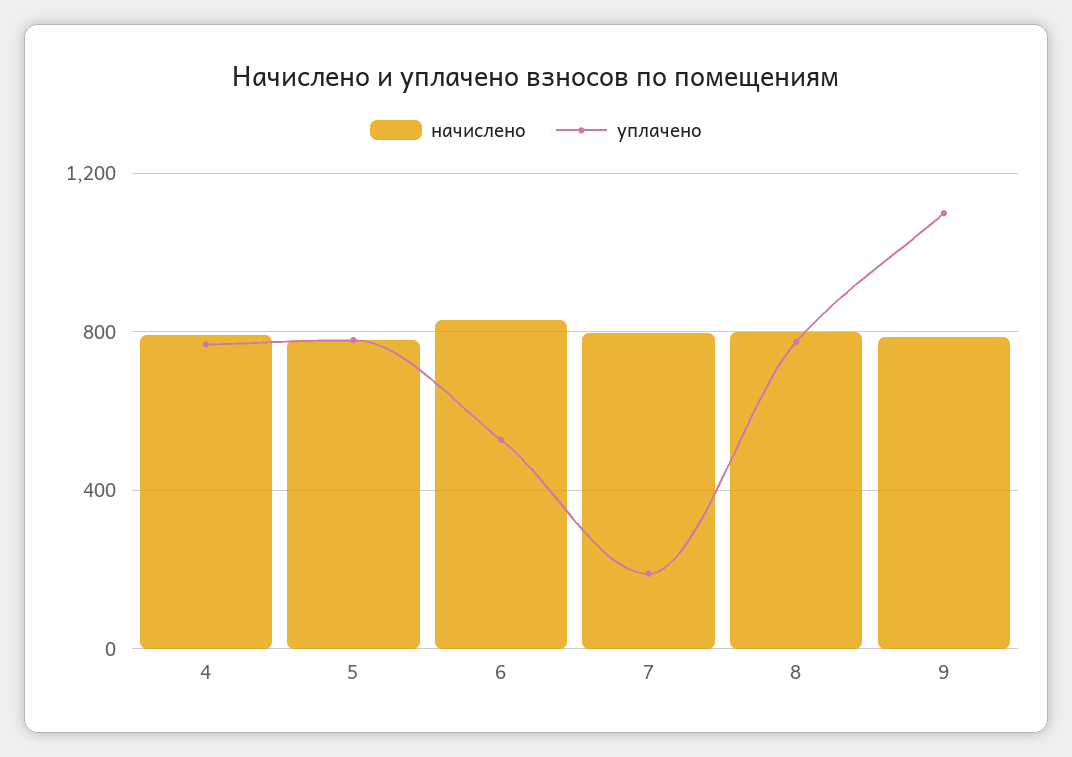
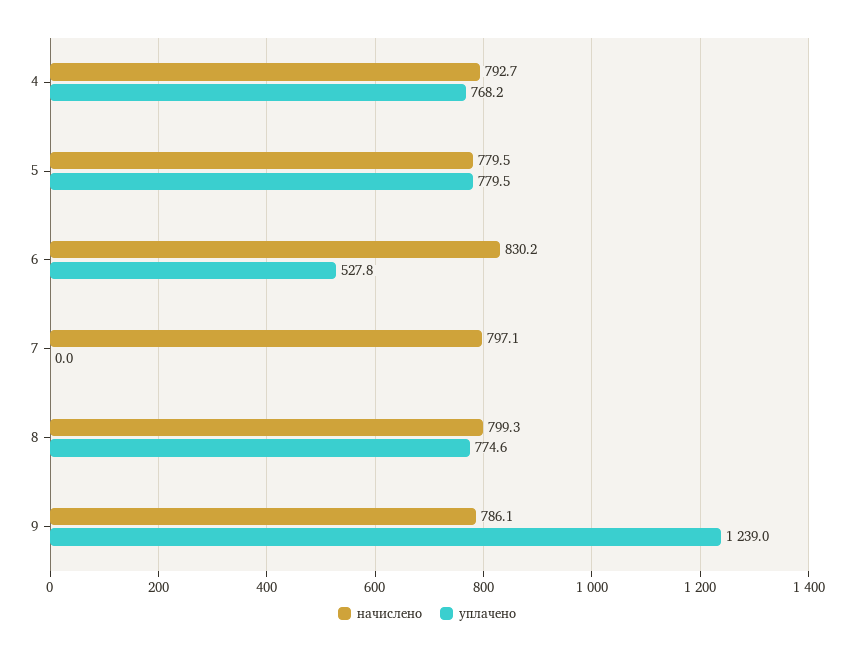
уплачено, 7: 200 -> 0
уплачено, 9: 1100 -> 1239

